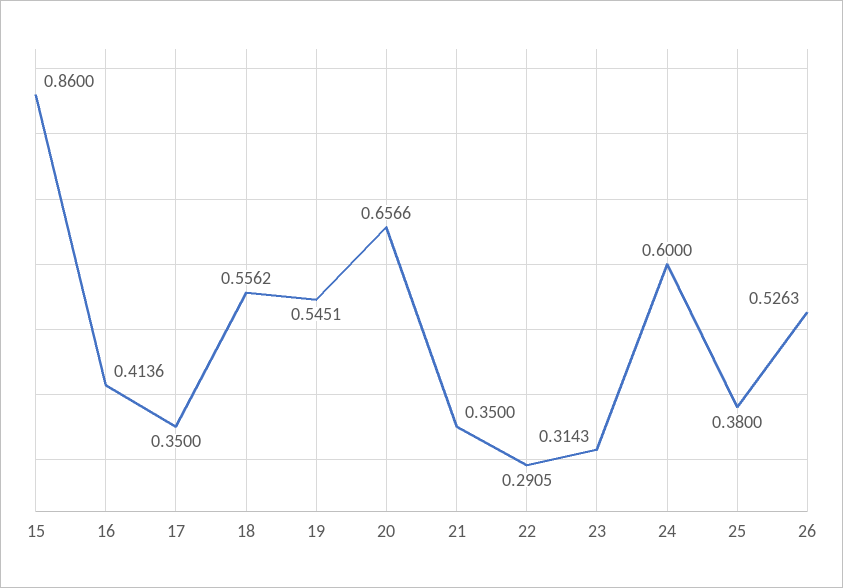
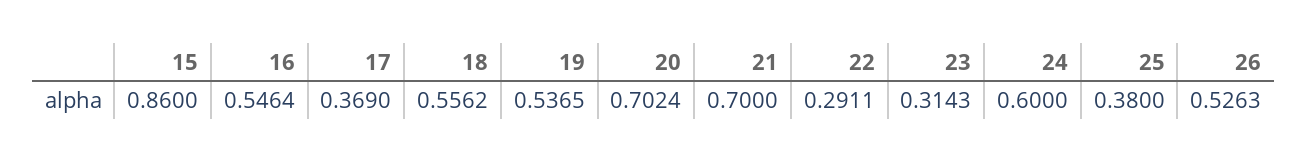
16: 0.4136 -> 0.5464
17: 0.35 -> 0.369
19: 0.5451 -> 0.5365
20: 0.6566 -> 0.7024
21: 0.35 -> 0.7
22: 0.2905 -> 0.2911

